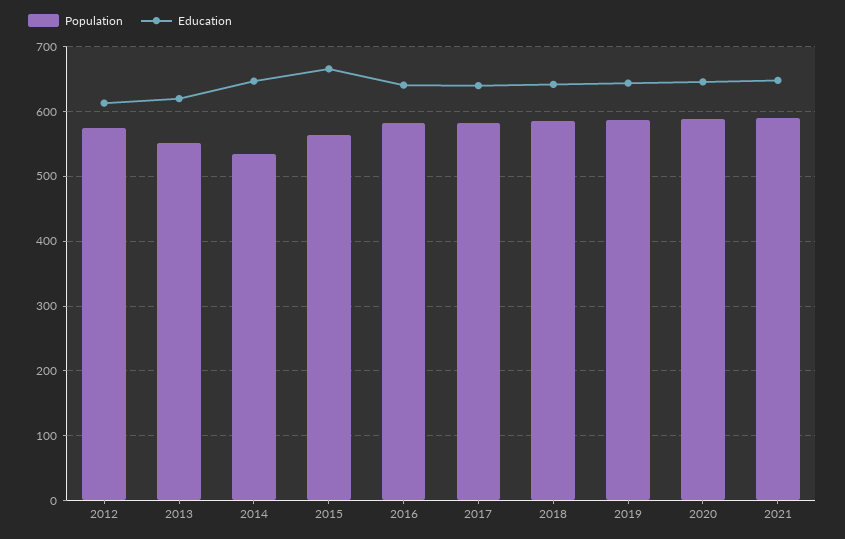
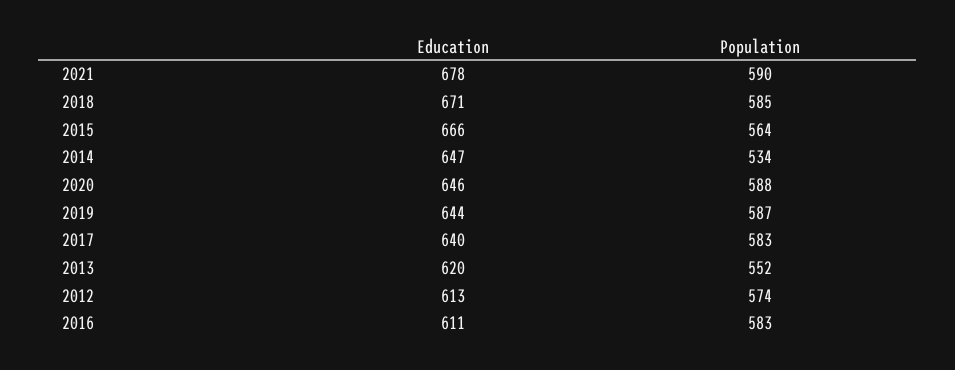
Education, 2016: 640 -> 611
Education, 2018: 640 -> 671
Education, 2021: 650 -> 678

